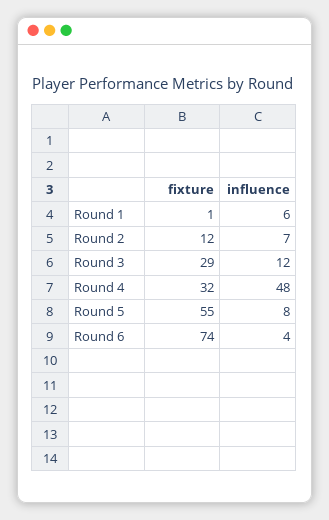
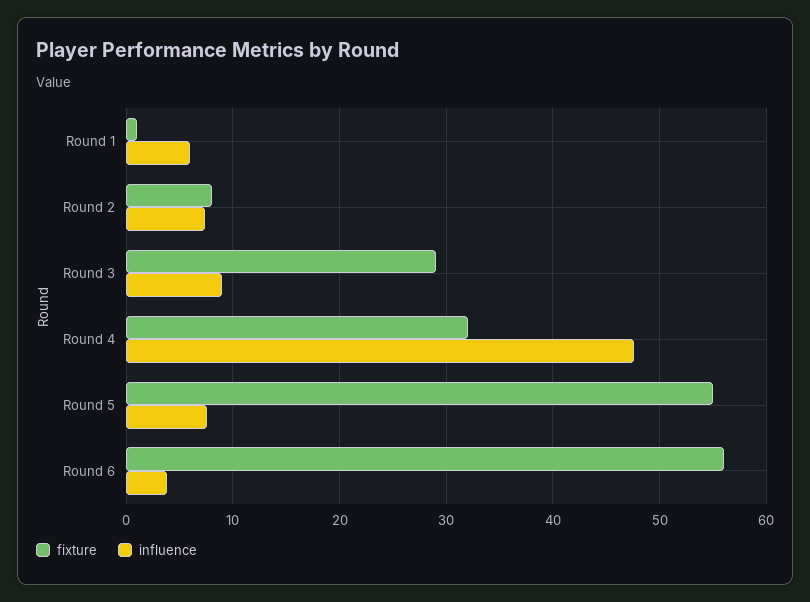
fixture, Round 2: 12 -> 8
influence, Round 3: 12 -> 9
fixture, Round 6: 74 -> 56

